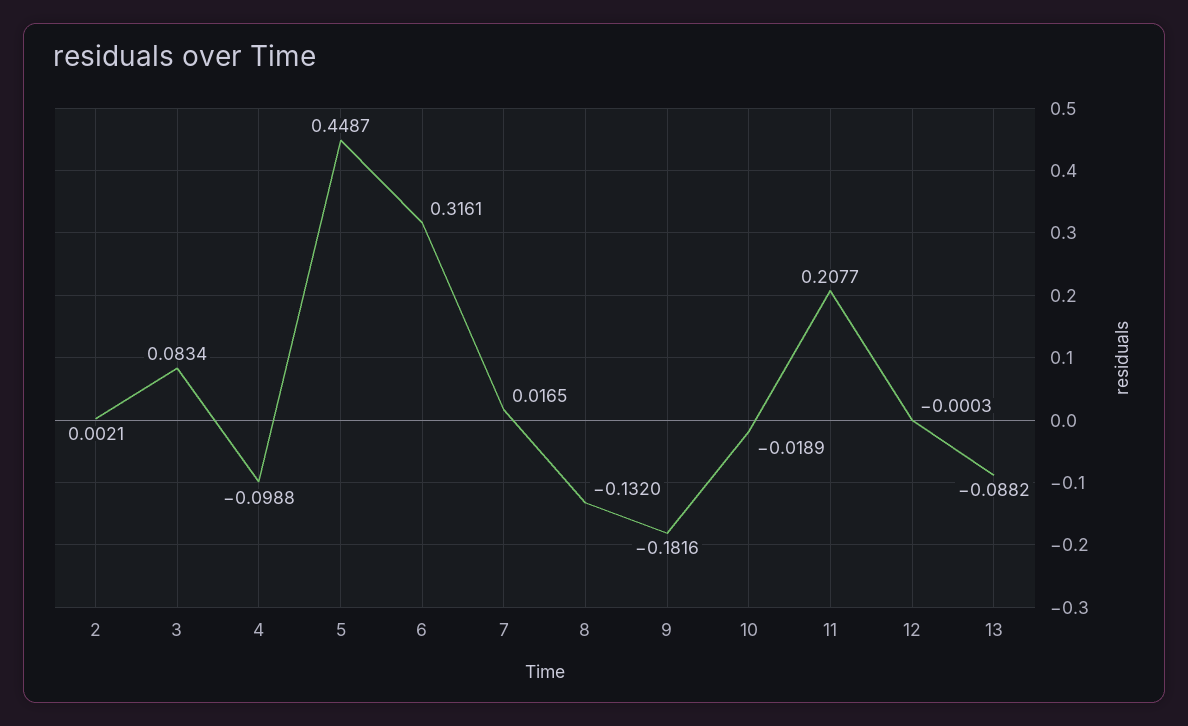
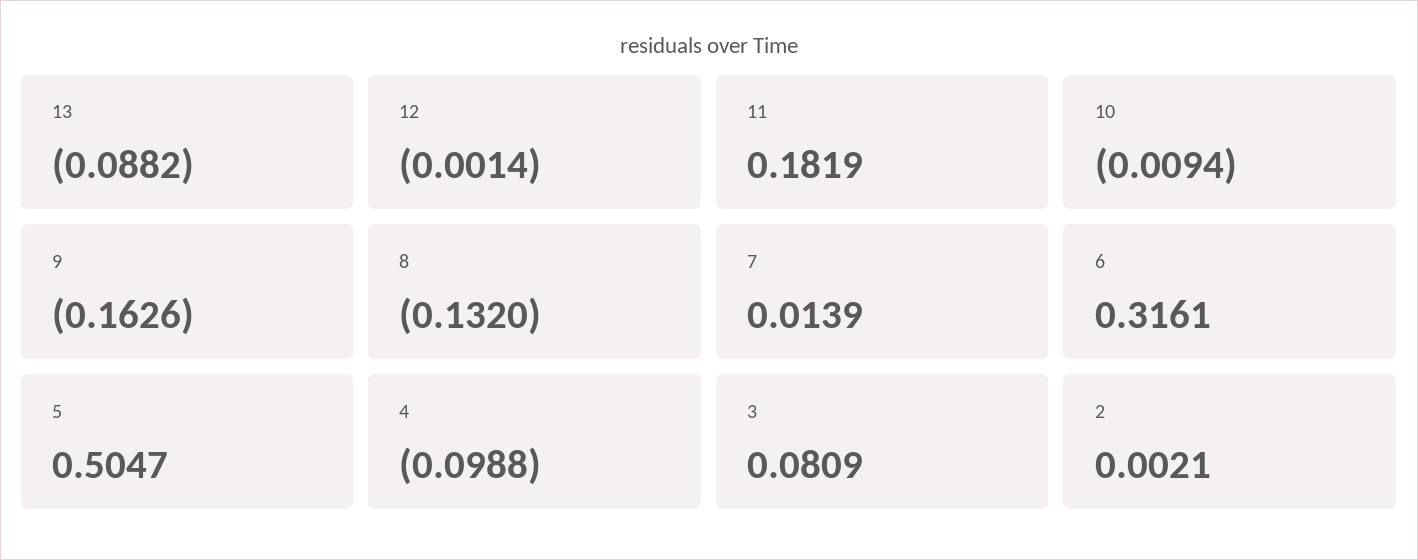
3: 0.0834 -> 0.0809
5: 0.4487 -> 0.5047
7: 0.0165 -> 0.0139
9: -0.1816 -> -0.1626
10: -0.0189 -> -0.0094
11: 0.2077 -> 0.1819
12: -0.0003 -> -0.0014

